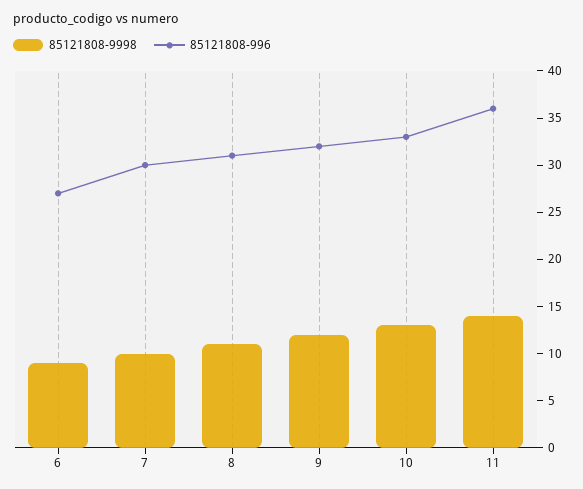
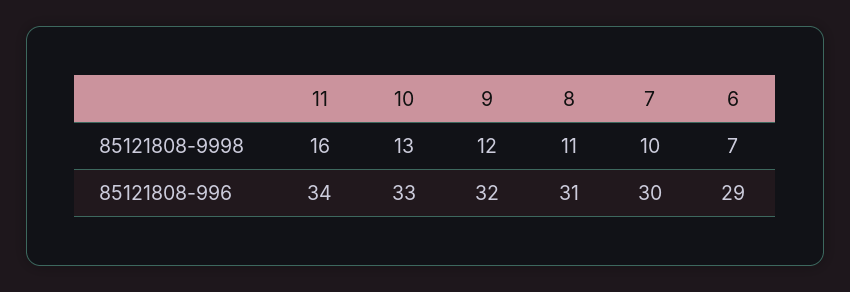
85121808-9998, 6: 9 -> 7
85121808-996, 6: 27 -> 29
85121808-9998, 11: 14 -> 16
85121808-996, 11: 36 -> 34

